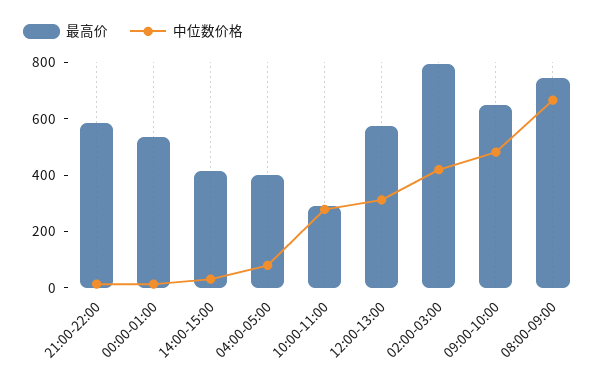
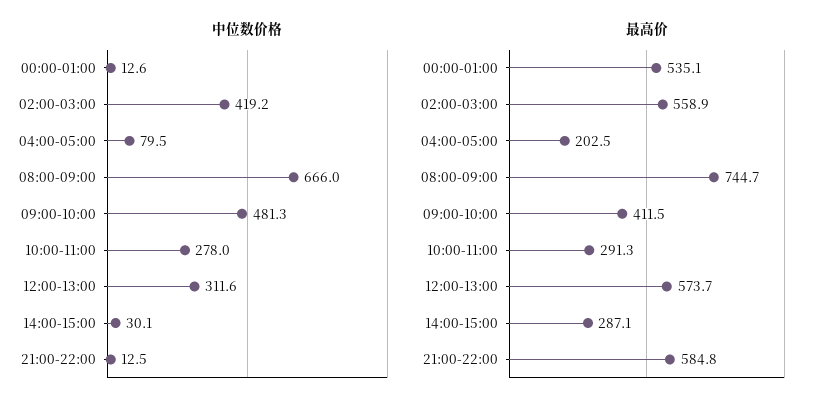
最高价, 14:00-15:00: 400 -> 287.1
最高价, 04:00-05:00: 400 -> 202.5
最高价, 02:00-03:00: 800 -> 558.9
最高价, 09:00-10:00: 650 -> 411.5

